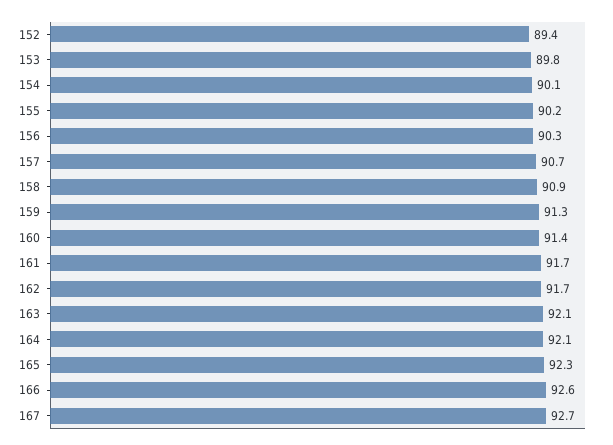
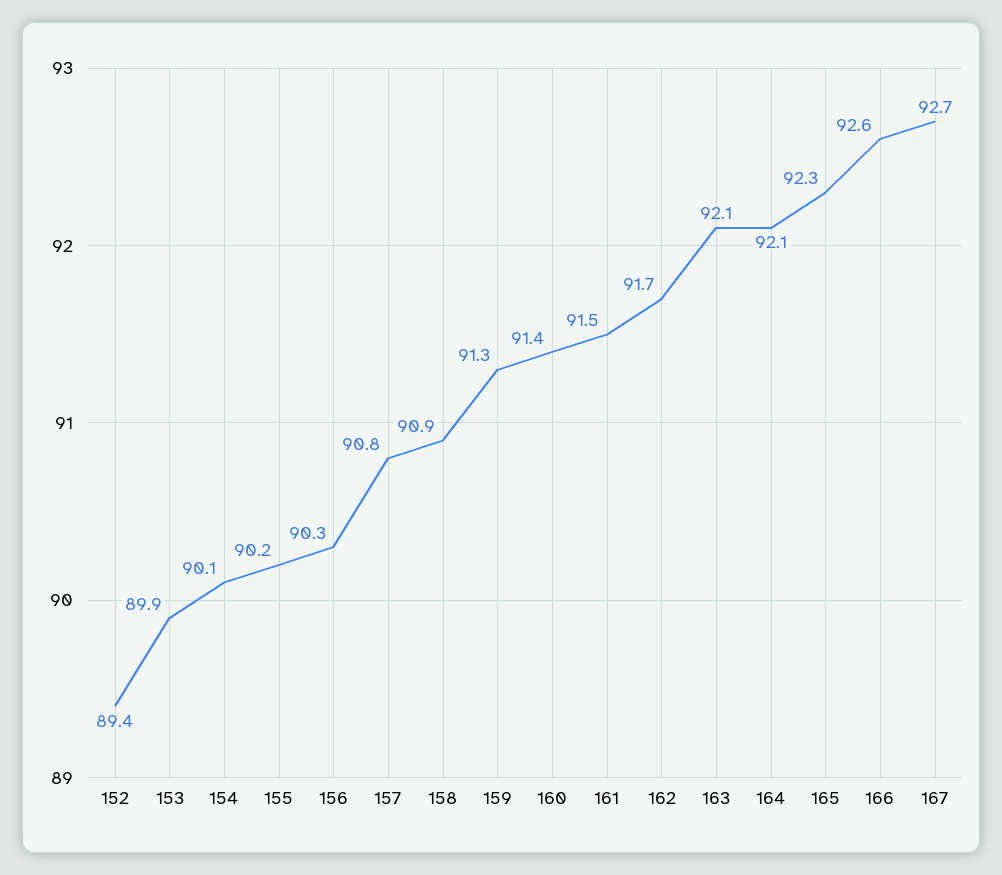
153: 89.8 -> 89.9
157: 90.7 -> 90.8
161: 91.7 -> 91.5

